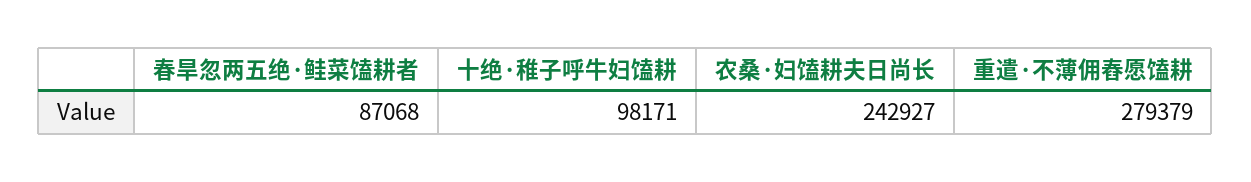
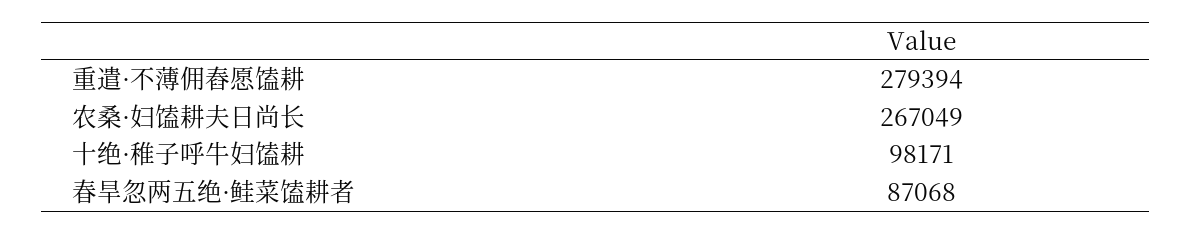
农桑·妇馌耕夫日尚长: 242927 -> 267049
重遣·不薄佣舂愿馌耕: 279379 -> 279394

